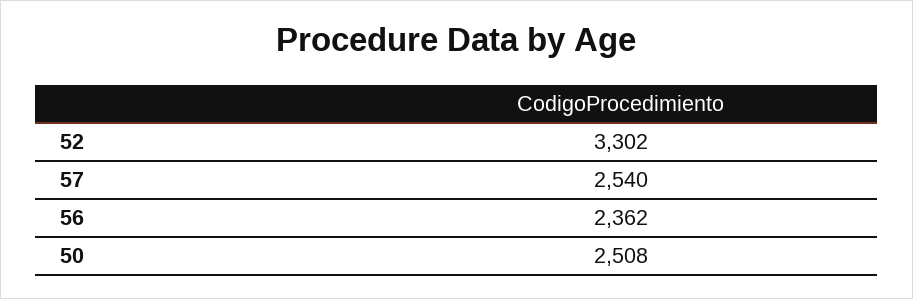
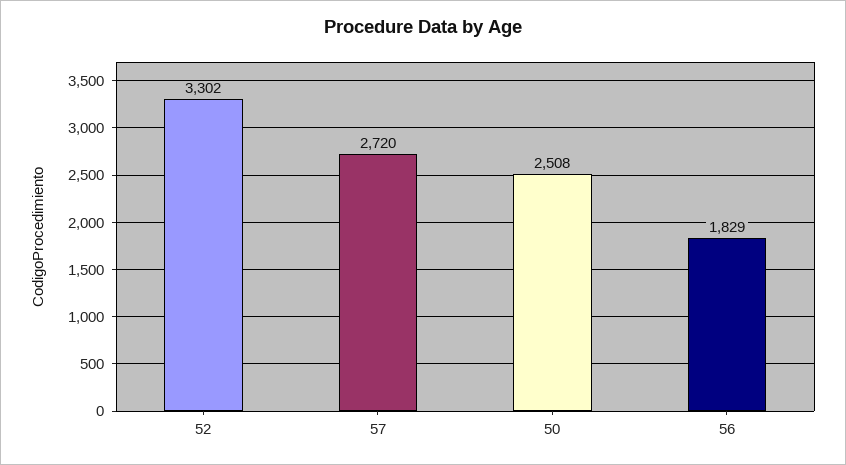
57: 2540 -> 2720
56: 2362 -> 1829

